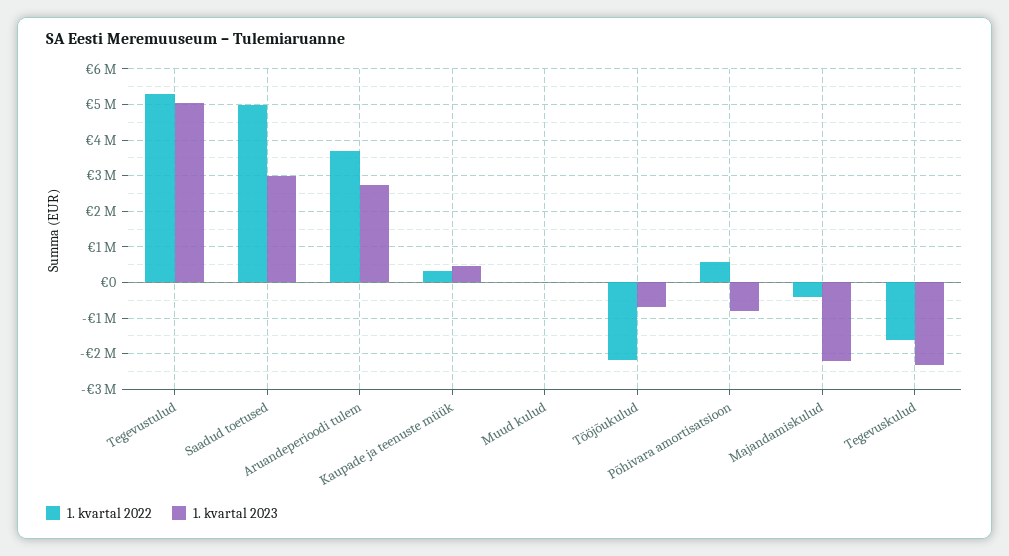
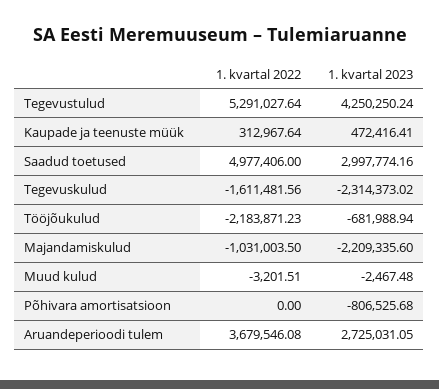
1. kvartal 2023, Tegevustulud: 5000000 -> 4250250.24
1. kvartal 2022, Põhivara amortisatsioon: 600000 -> 0
1. kvartal 2022, Majandamiskulud: -400000 -> -1031003.5

